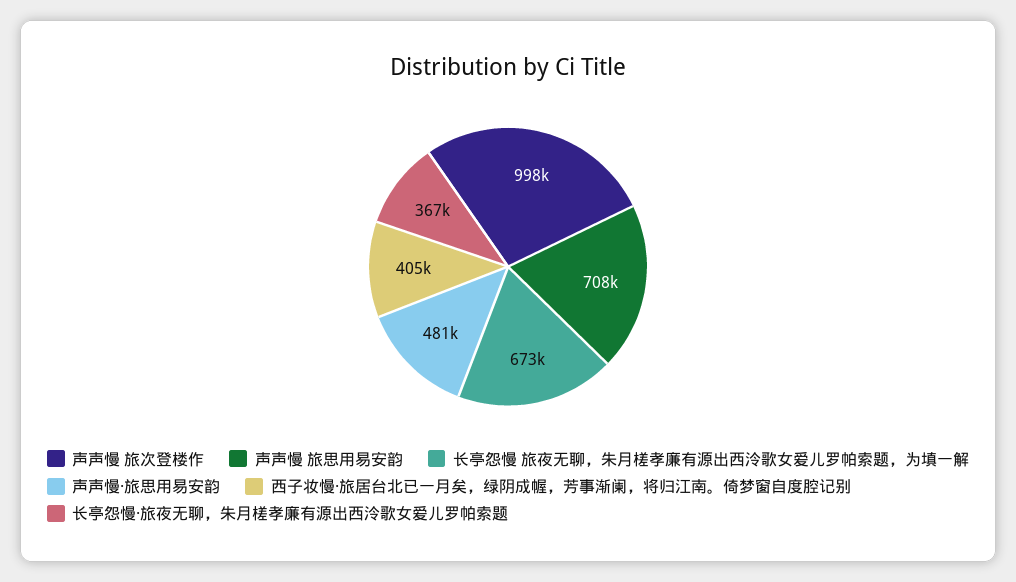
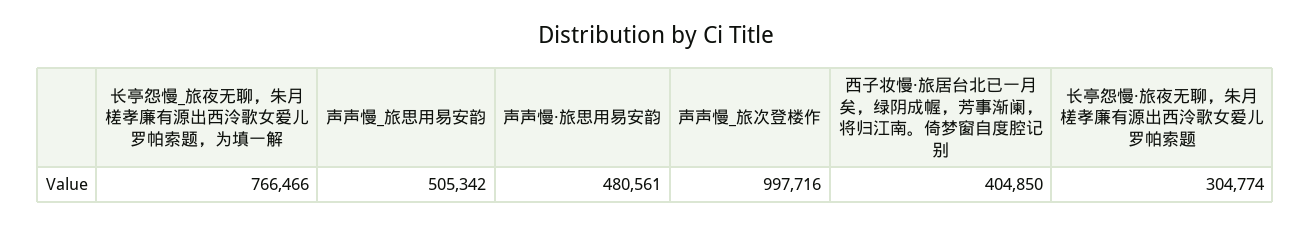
声声慢 旅思用易安韵: 708000 -> 505342
长亭怨慢 旅夜无聊，朱月槎孝廉有源出西泠歌女爱儿罗帕索题，为填一解: 673000 -> 766466
长亭怨慢·旅夜无聊，朱月槎孝廉有源出西泠歌女爱儿罗帕索题: 367000 -> 304774

